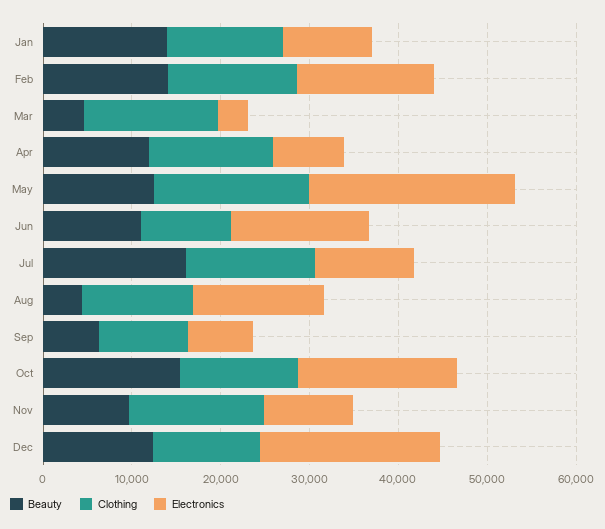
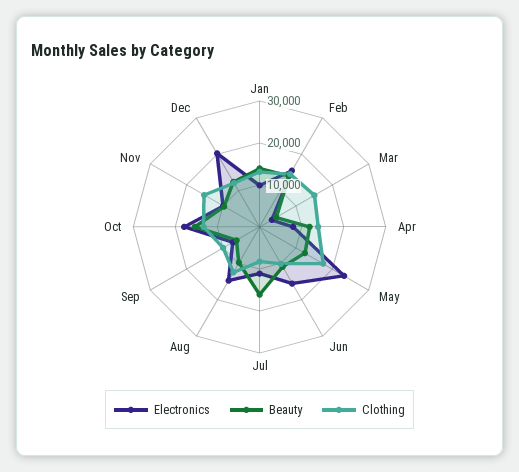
Clothing, Jul: 14000 -> 8000
Beauty, Aug: 4000 -> 10000

